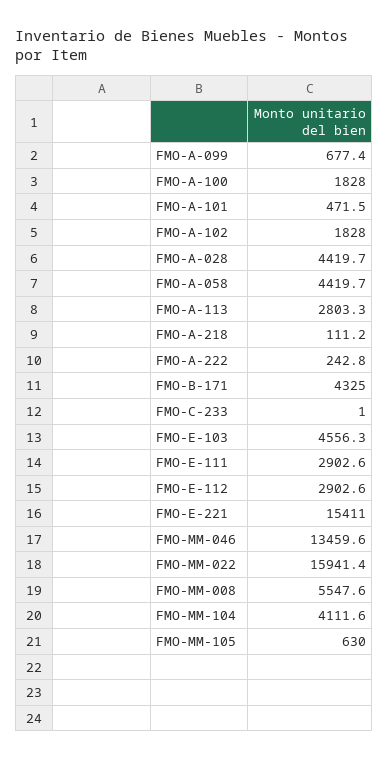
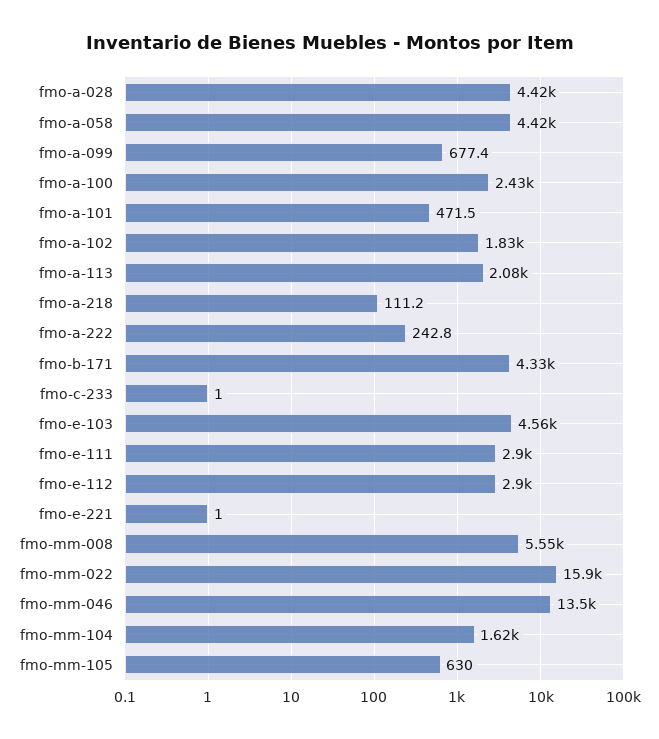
FMO-A-100: 1828 -> 2430
FMO-A-113: 2803.3 -> 2080
FMO-E-221: 15411 -> 1
FMO-MM-104: 4111.6 -> 1620

